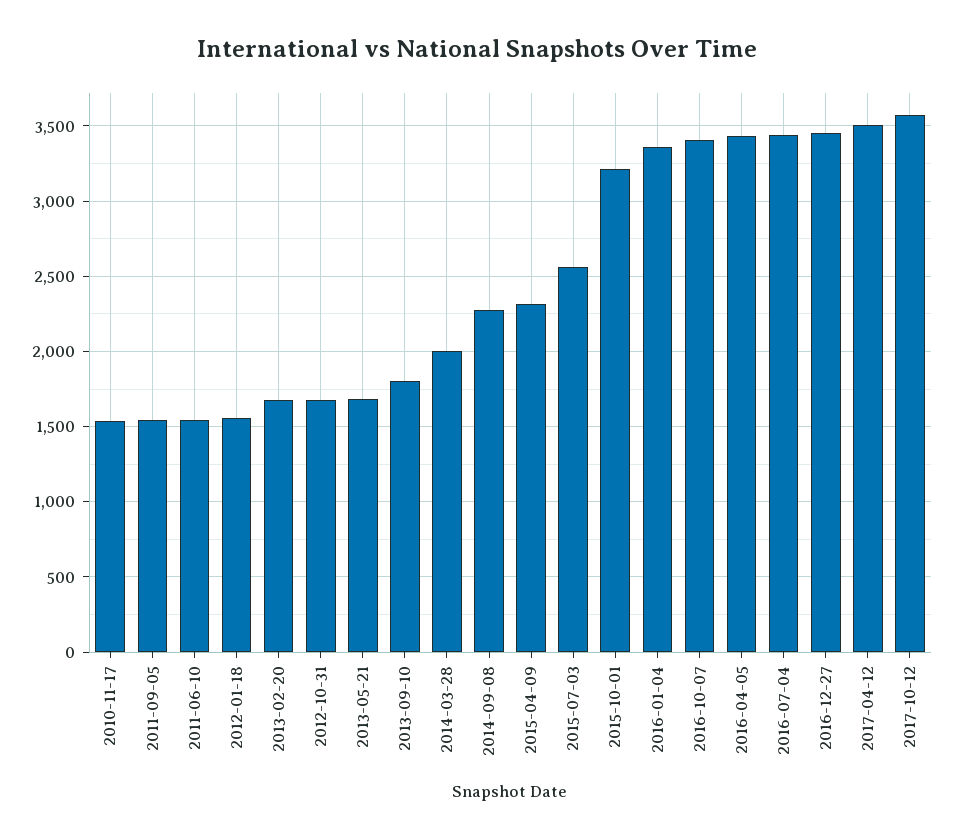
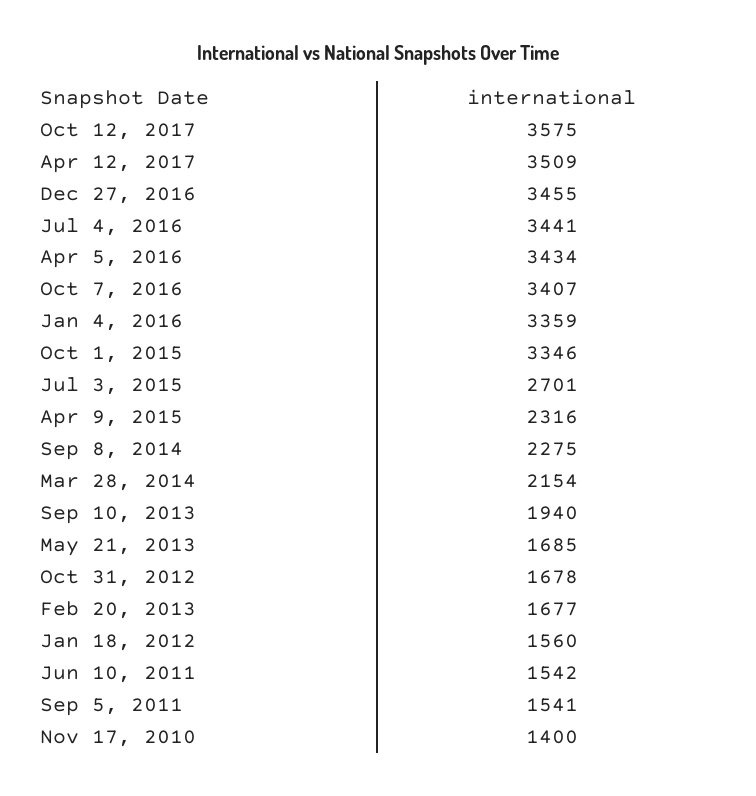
2010-11-17: 1550 -> 1400
2013-09-10: 1800 -> 1940
2014-03-28: 2000 -> 2154
2015-07-03: 2550 -> 2701
2015-10-01: 3200 -> 3346

